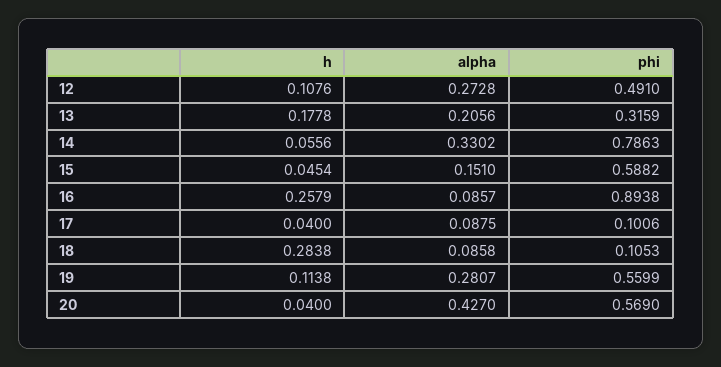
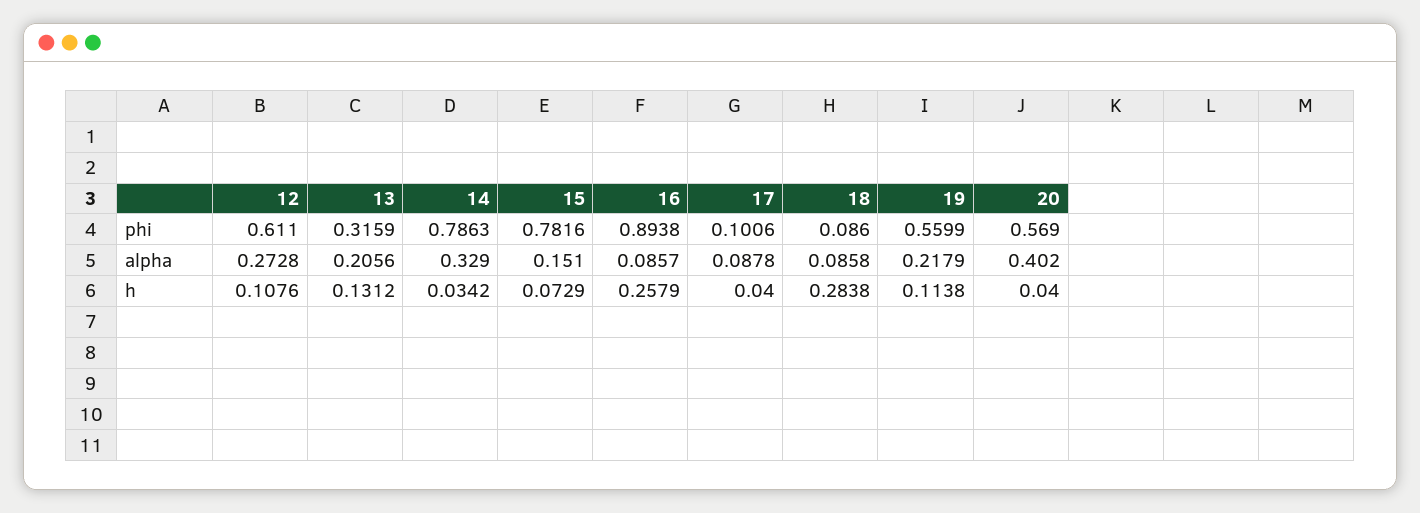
phi, 12: 0.491 -> 0.611
h, 13: 0.1778 -> 0.1312
h, 14: 0.0556 -> 0.0342
alpha, 14: 0.3302 -> 0.329
h, 15: 0.0454 -> 0.0729
phi, 15: 0.5882 -> 0.7816
alpha, 17: 0.0875 -> 0.0878
phi, 18: 0.1053 -> 0.086
alpha, 19: 0.2807 -> 0.2179
alpha, 20: 0.427 -> 0.402

